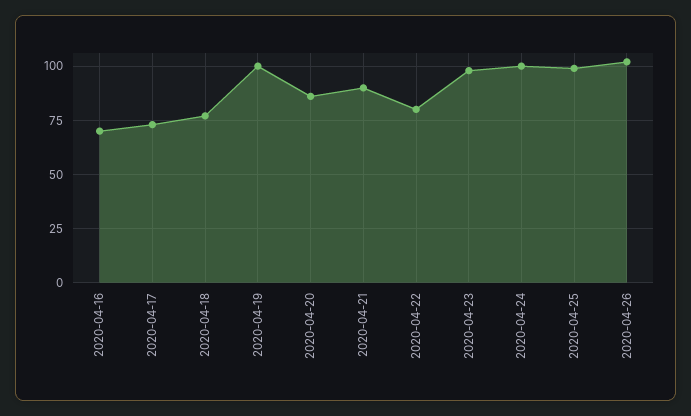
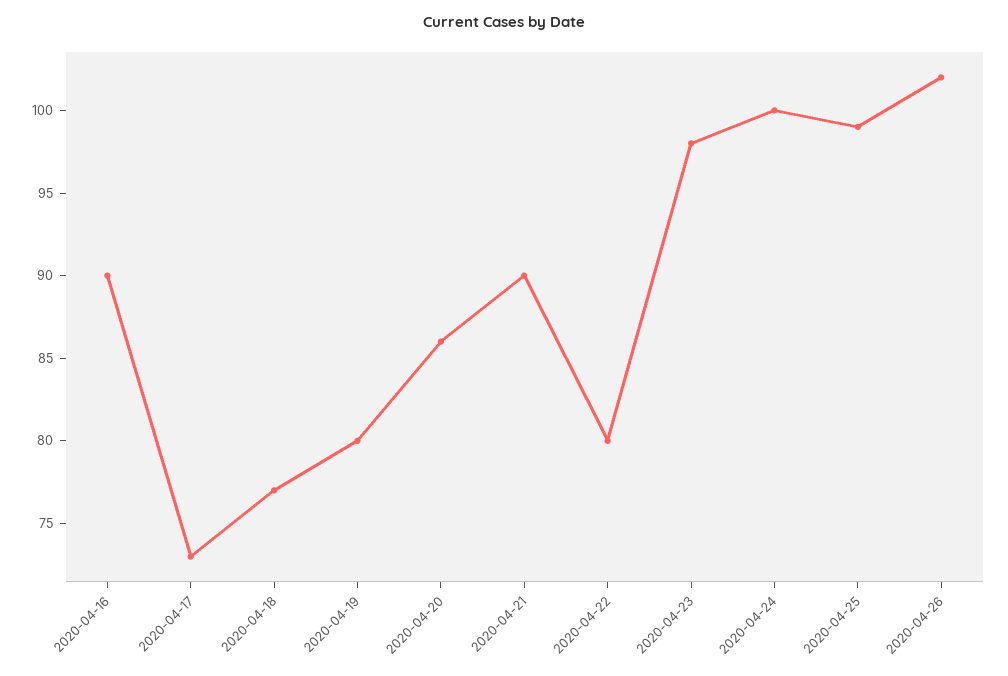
2020-04-16: 70 -> 90
2020-04-19: 100 -> 80

